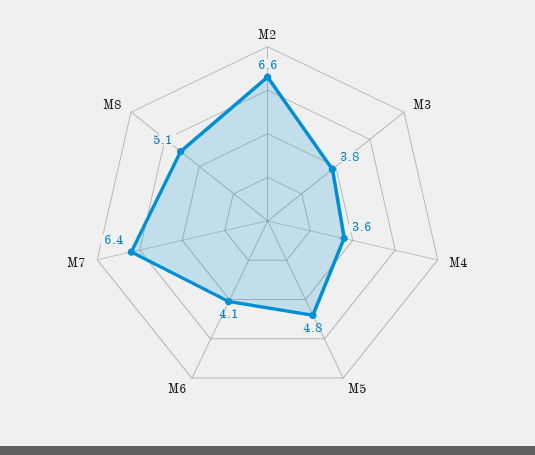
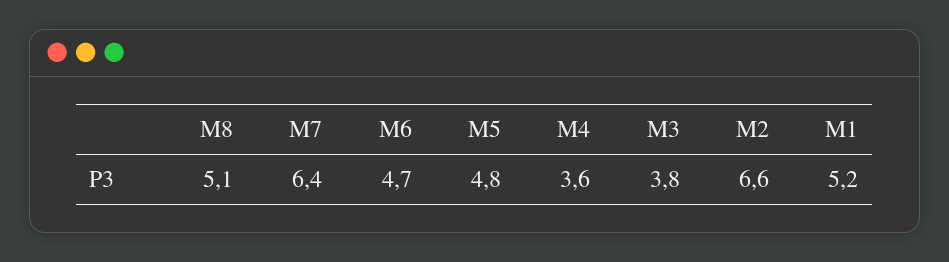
M6: 4.1 -> 4.7
M1: none -> 5.2

